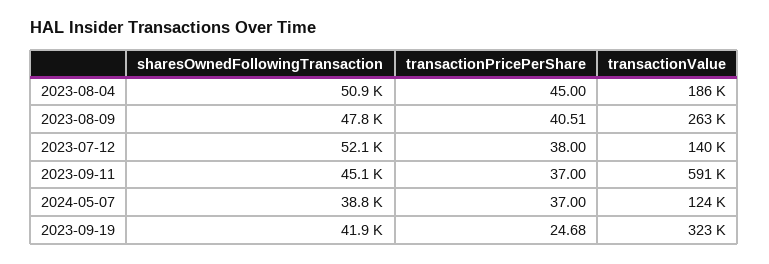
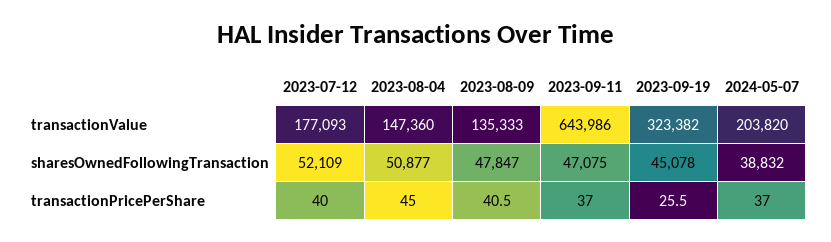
transactionValue, 2023-08-04: 186000 -> 147360
transactionValue, 2023-08-09: 263000 -> 135333
transactionPricePerShare, 2023-07-12: 38 -> 40
transactionValue, 2023-07-12: 140000 -> 177093
sharesOwnedFollowingTransaction, 2023-09-11: 45100 -> 47075
transactionValue, 2023-09-11: 591000 -> 643986
transactionValue, 2024-05-07: 124000 -> 203820
sharesOwnedFollowingTransaction, 2023-09-19: 41900 -> 45078
transactionPricePerShare, 2023-09-19: 24.68 -> 25.5

